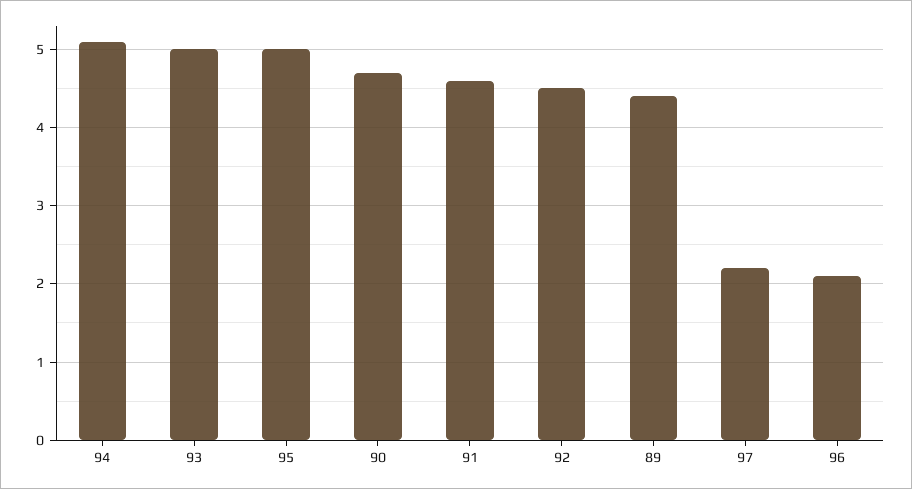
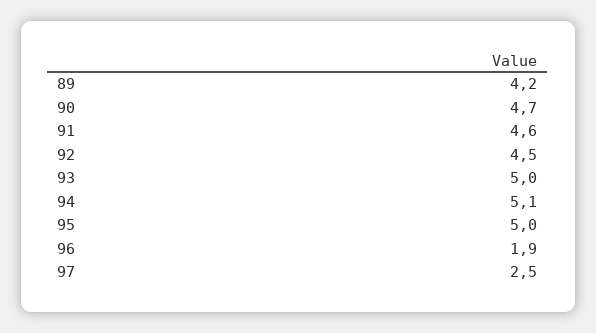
89: 4.4 -> 4.2
97: 2.2 -> 2.5
96: 2.1 -> 1.9

